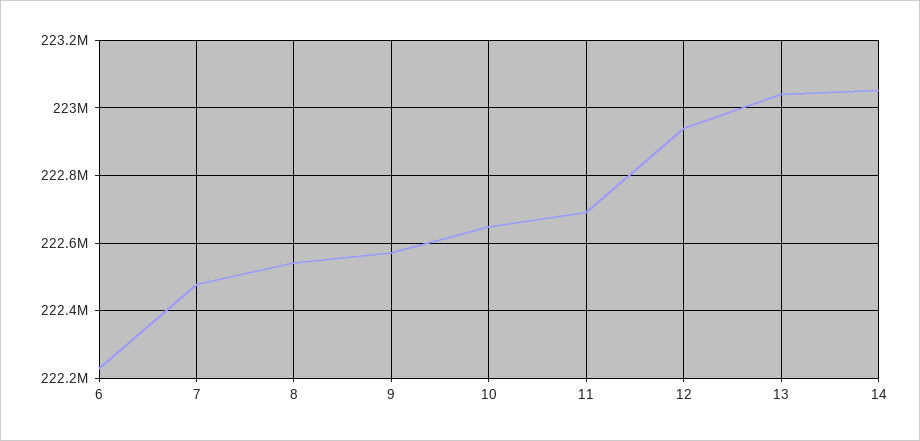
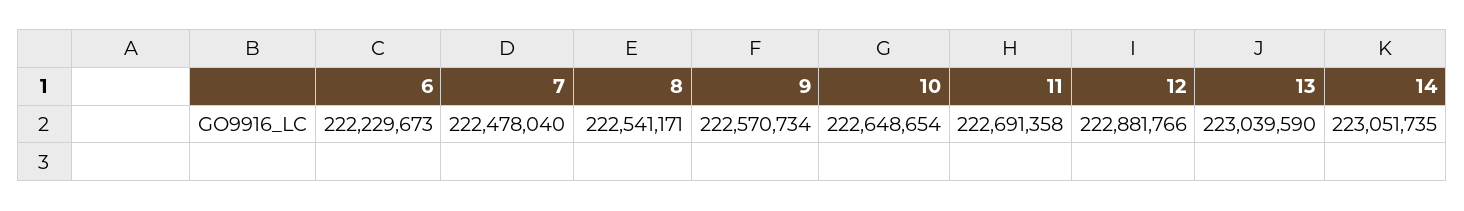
12: 222940000 -> 222881766

